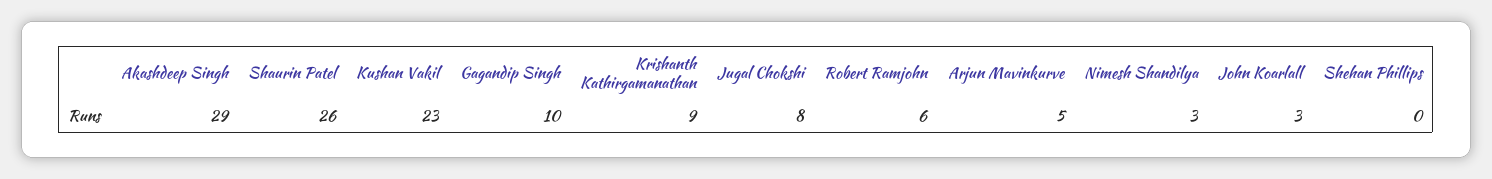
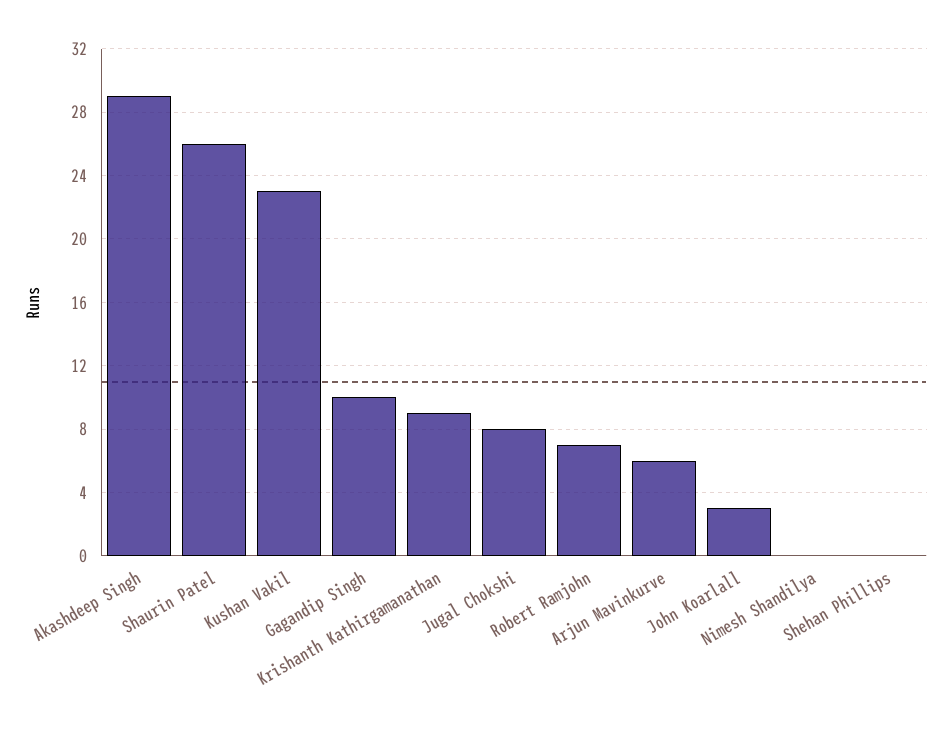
Robert Ramjohn: 6 -> 7
Arjun Mavinkurve: 5 -> 6
Nimesh Shandilya: 3 -> 0

